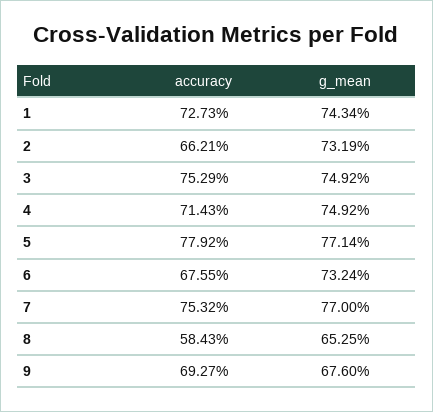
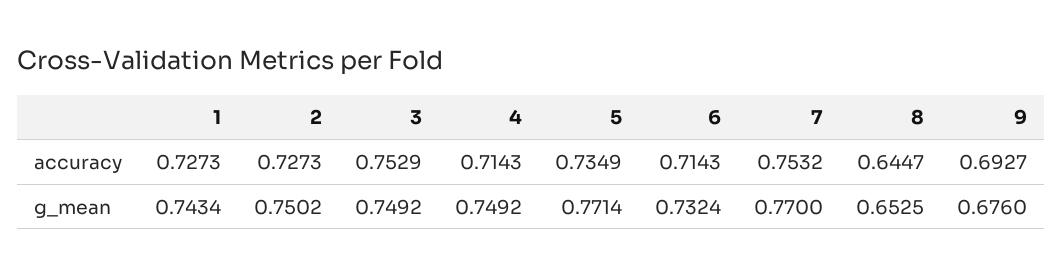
accuracy, 2: 0.6621 -> 0.7273
g_mean, 2: 0.7319 -> 0.7502
accuracy, 5: 0.7792 -> 0.7349
accuracy, 6: 0.6755 -> 0.7143
accuracy, 8: 0.5843 -> 0.6447

